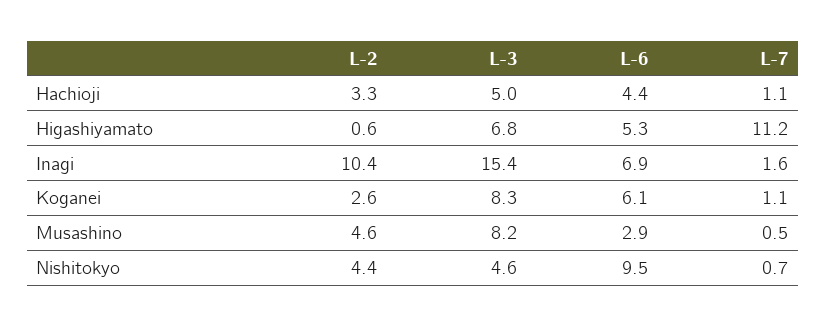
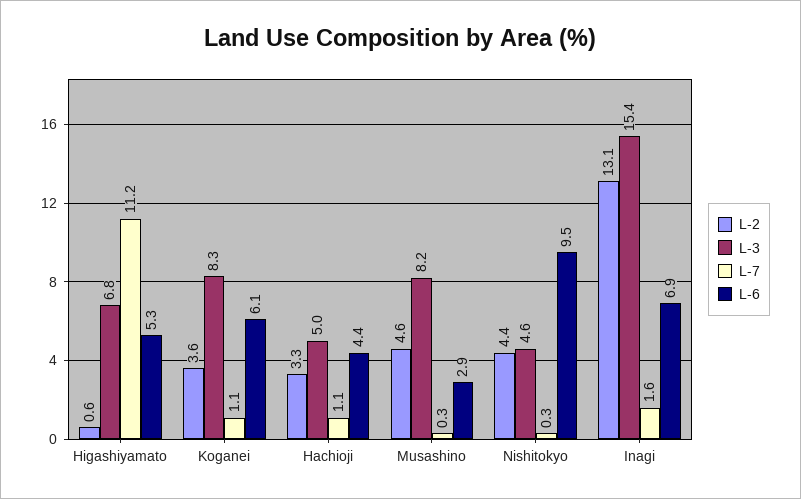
L-2, Inagi: 10.4 -> 13.1
L-2, Koganei: 2.6 -> 3.6
L-7, Musashino: 0.5 -> 0.3
L-7, Nishitokyo: 0.7 -> 0.3

